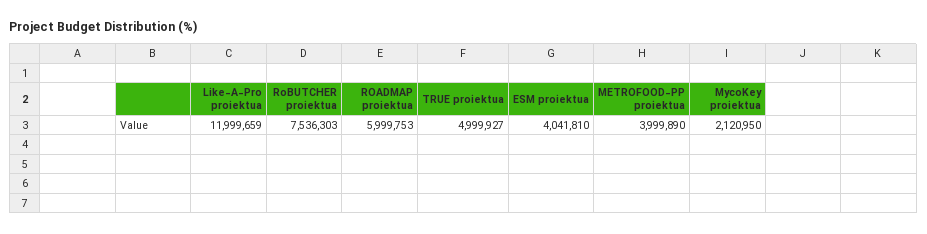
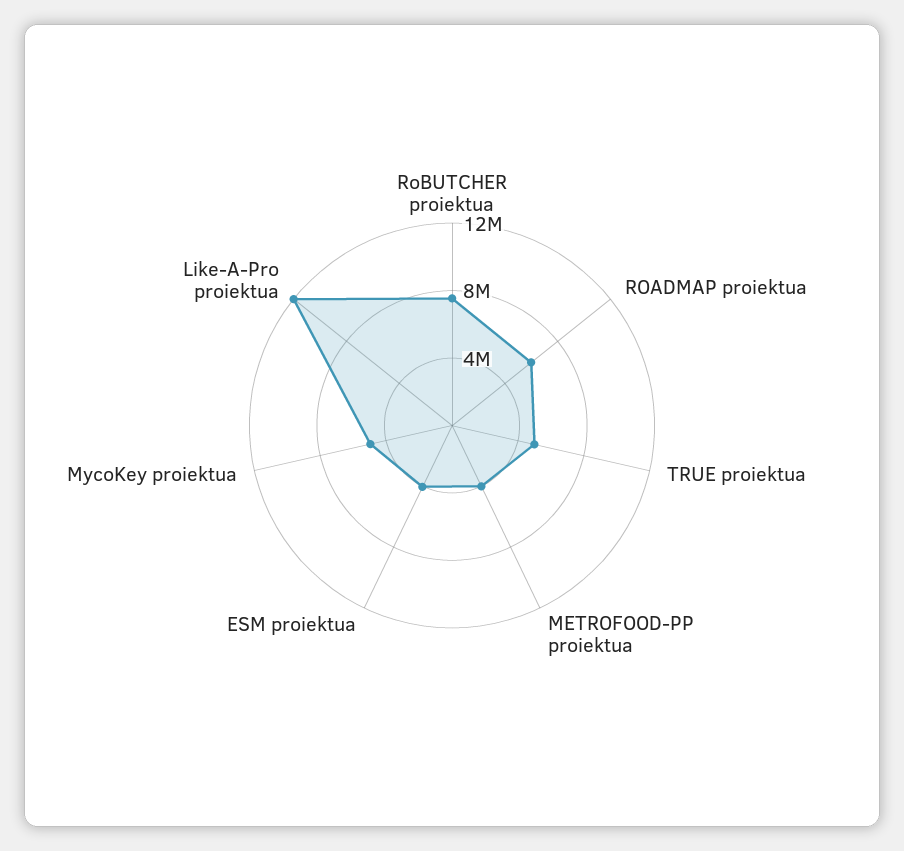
MycoKey proiektua: 2120950 -> 5000000

